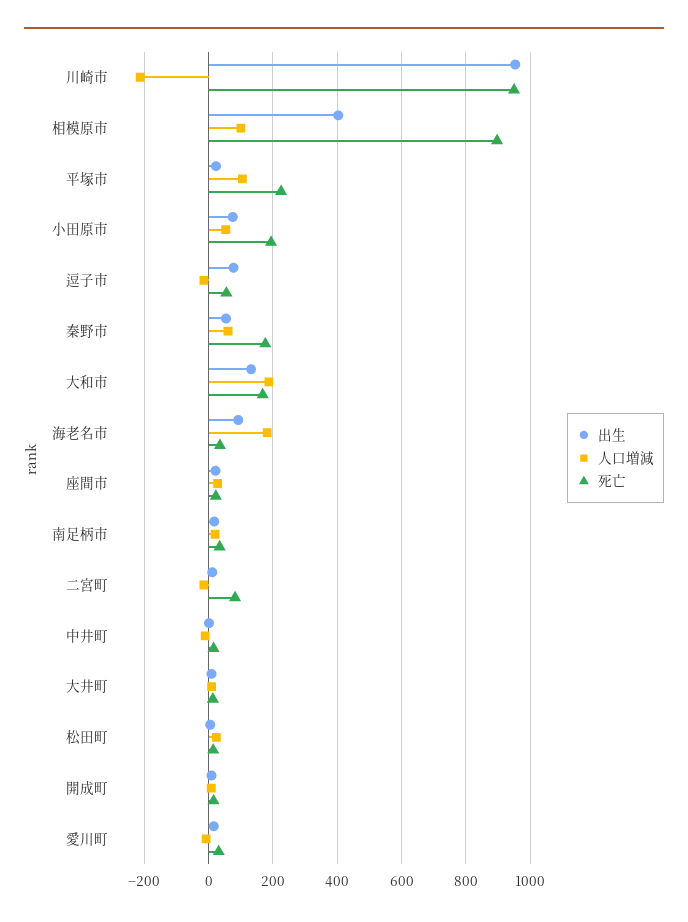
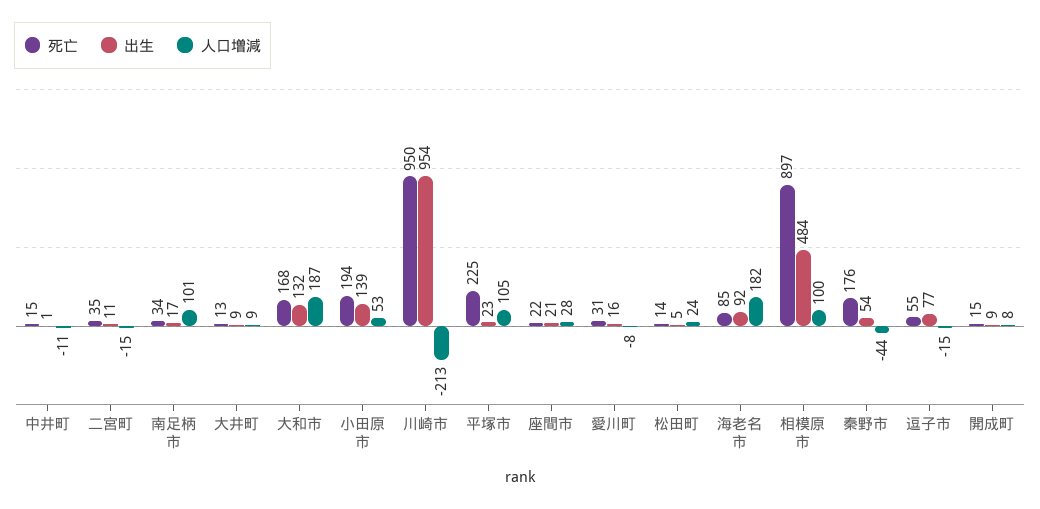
出生, 相模原市: 400 -> 484
出生, 小田原市: 80 -> 139
人口増減, 秦野市: 60 -> -44
死亡, 海老名市: 40 -> 85
人口増減, 南足柄市: 20 -> 101
死亡, 二宮町: 80 -> 35

